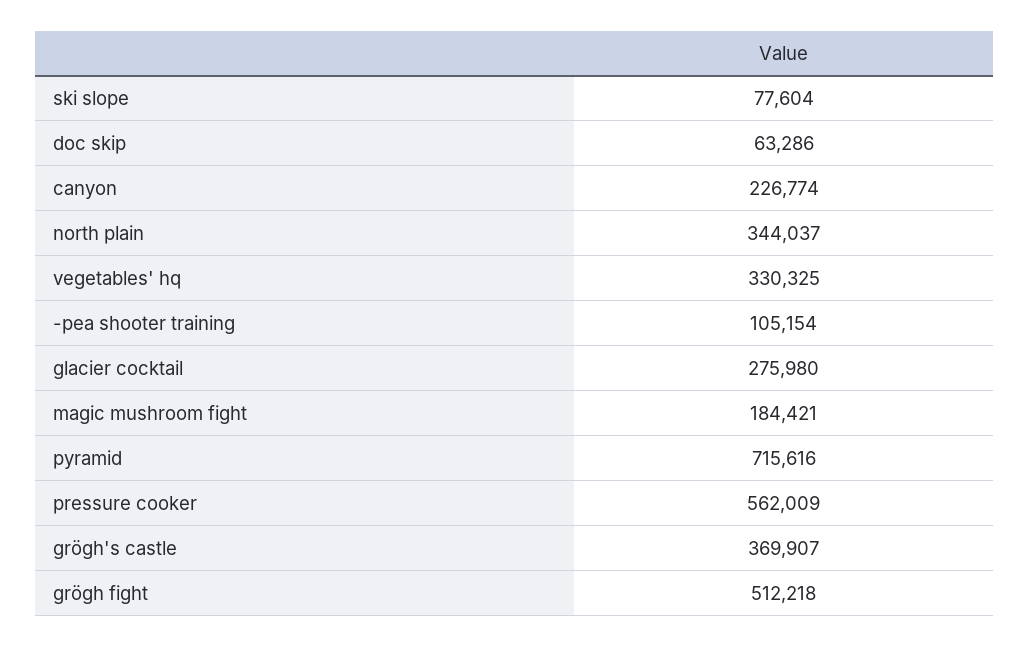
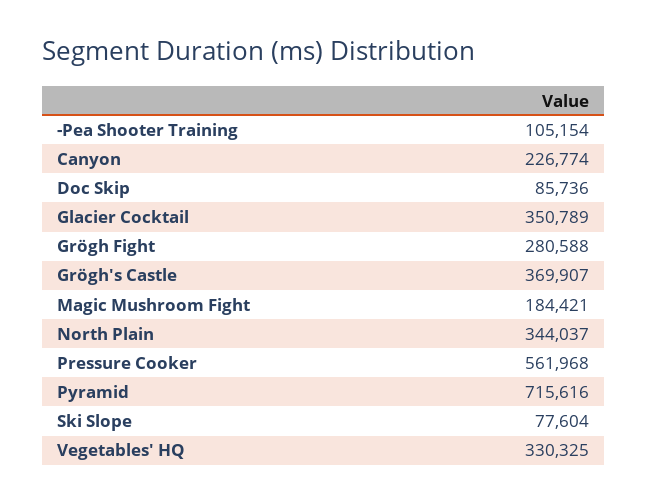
doc skip: 63286 -> 85736
glacier cocktail: 275980 -> 350789
pressure cooker: 562009 -> 561968
grögh fight: 512218 -> 280588

